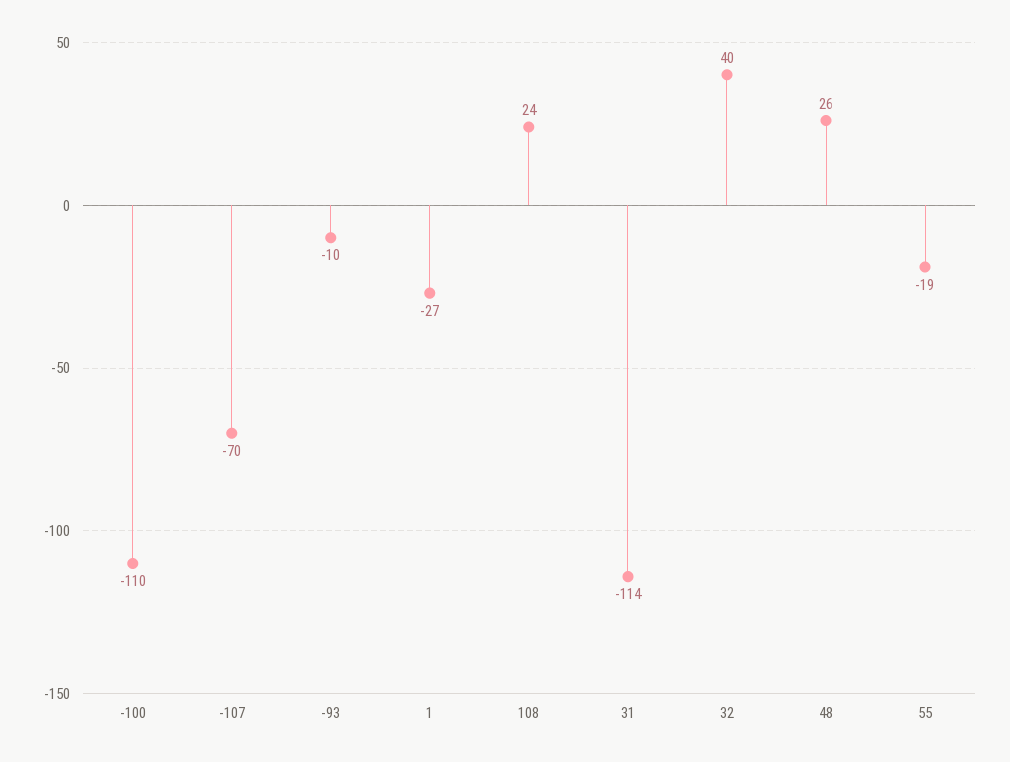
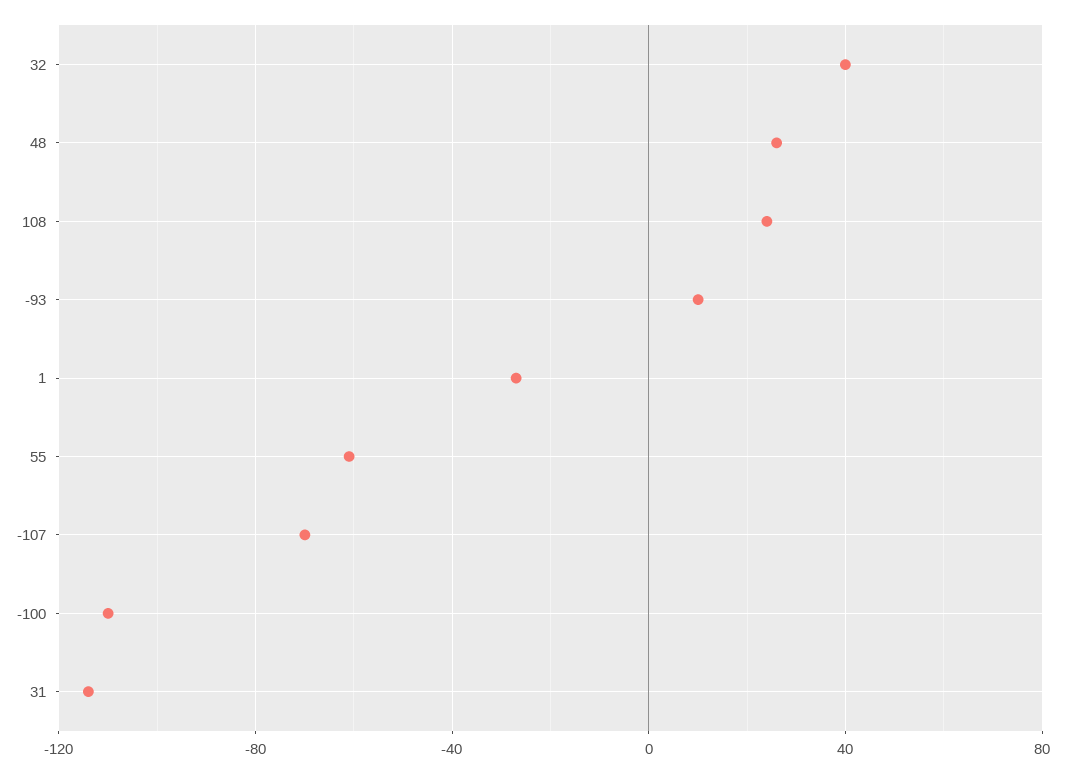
-93: -10 -> 10
55: -19 -> -60

